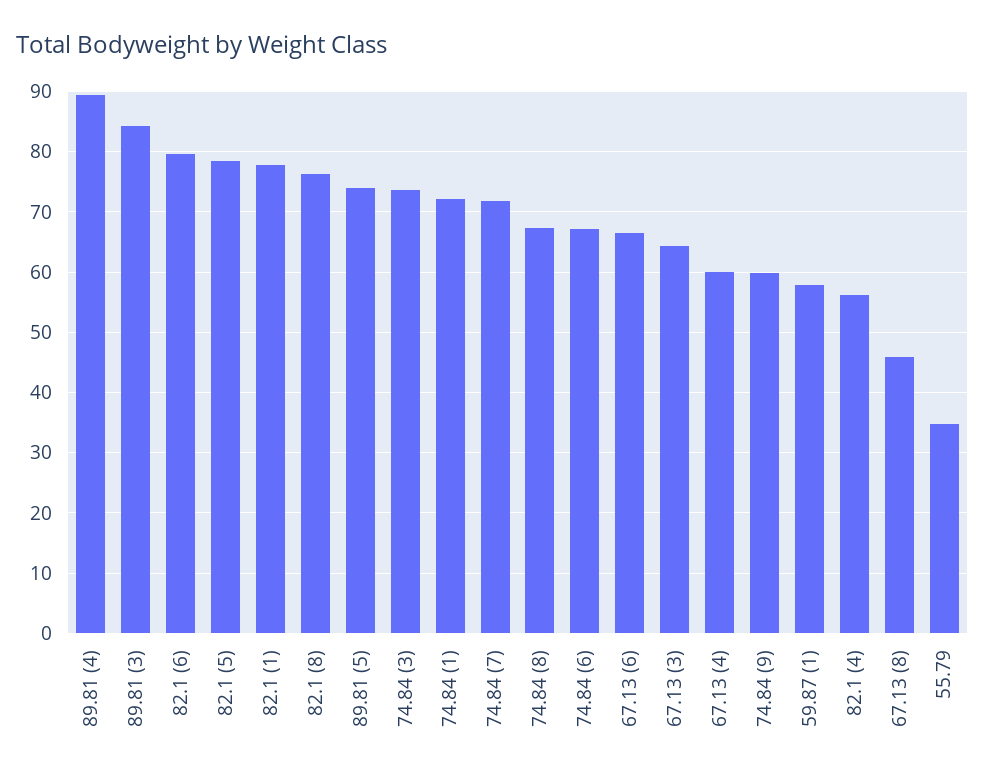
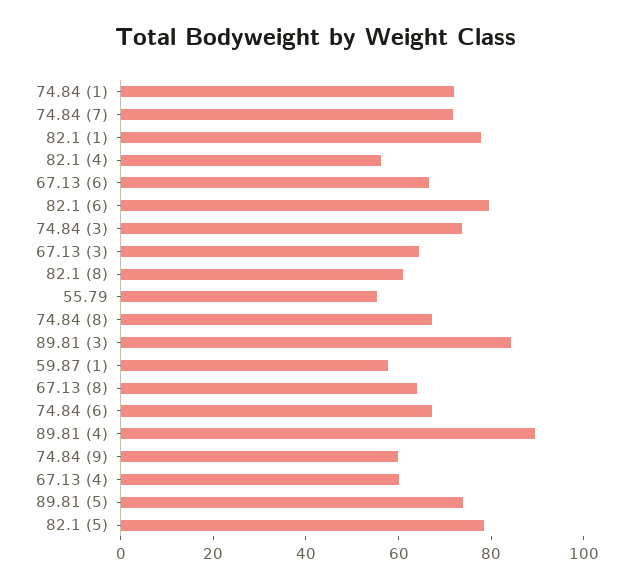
82.1 (8): 76 -> 60
67.13 (8): 46 -> 65
55.79: 35 -> 55

